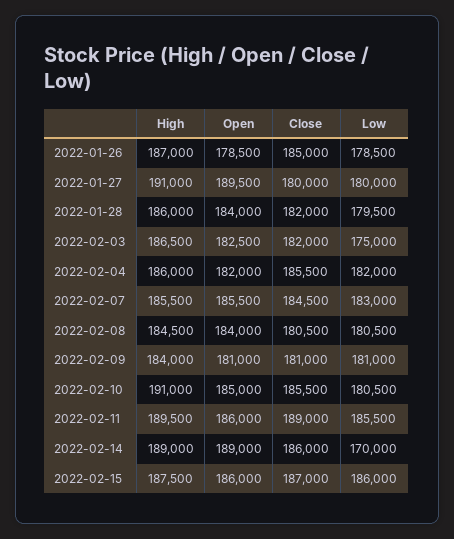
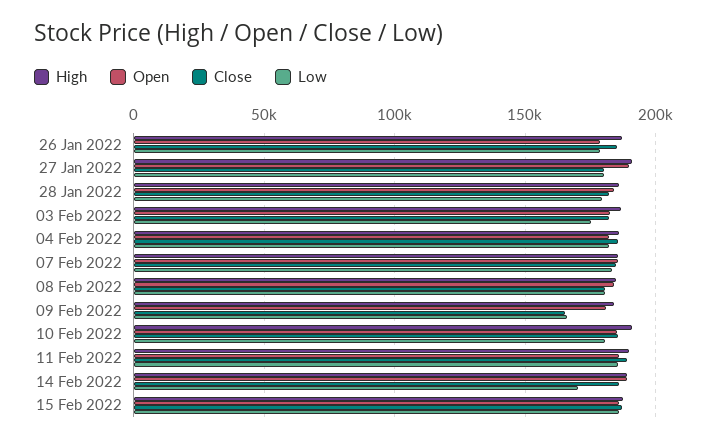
Close, 2022-02-09: 181000 -> 165000
Low, 2022-02-09: 181000 -> 165000

